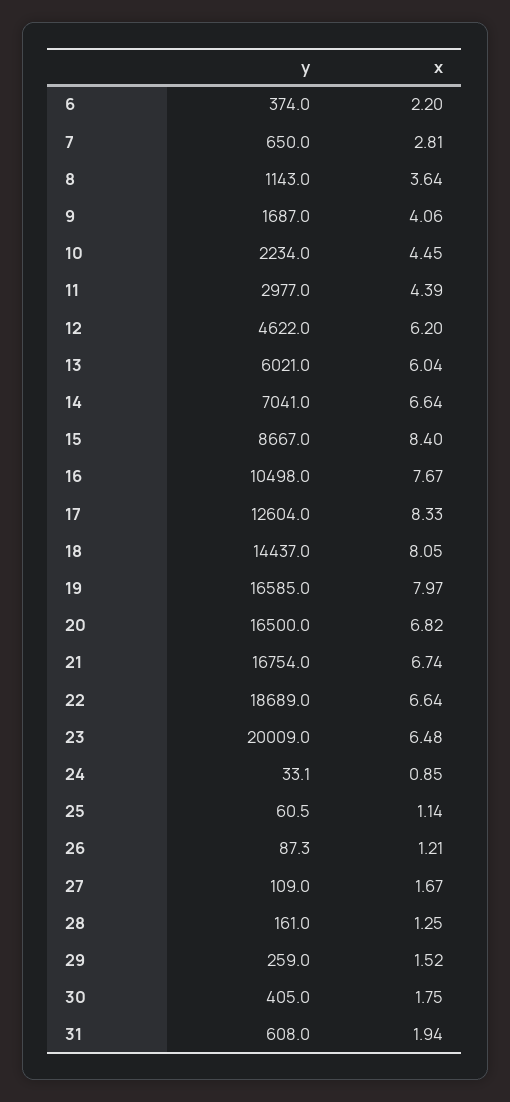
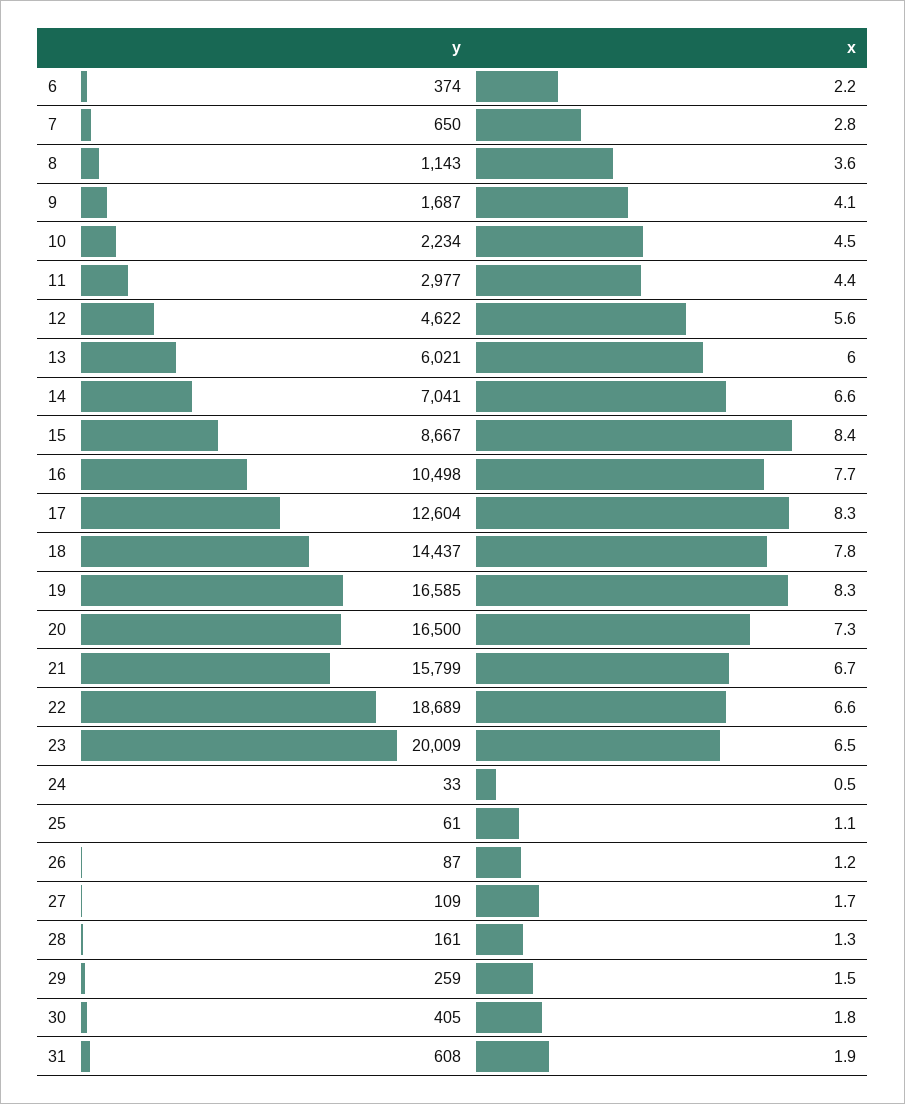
x, 12: 6.2 -> 5.6
x, 18: 8.05 -> 7.8
x, 19: 7.97 -> 8.3
x, 20: 6.82 -> 7.3
y, 21: 16754 -> 15799
x, 24: 0.85 -> 0.5

